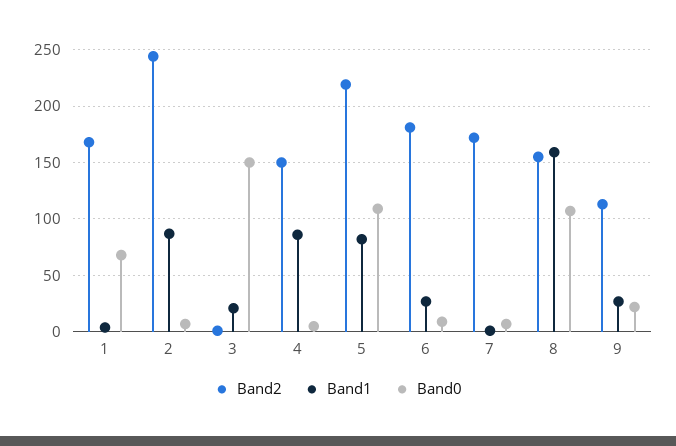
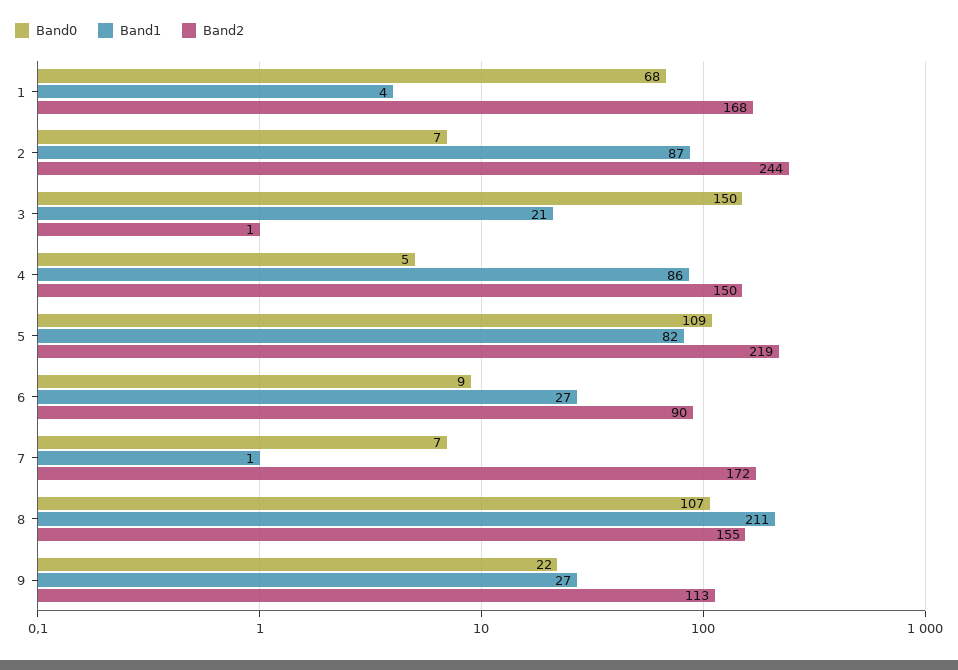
Band2, 6: 180 -> 90
Band1, 8: 160 -> 211

